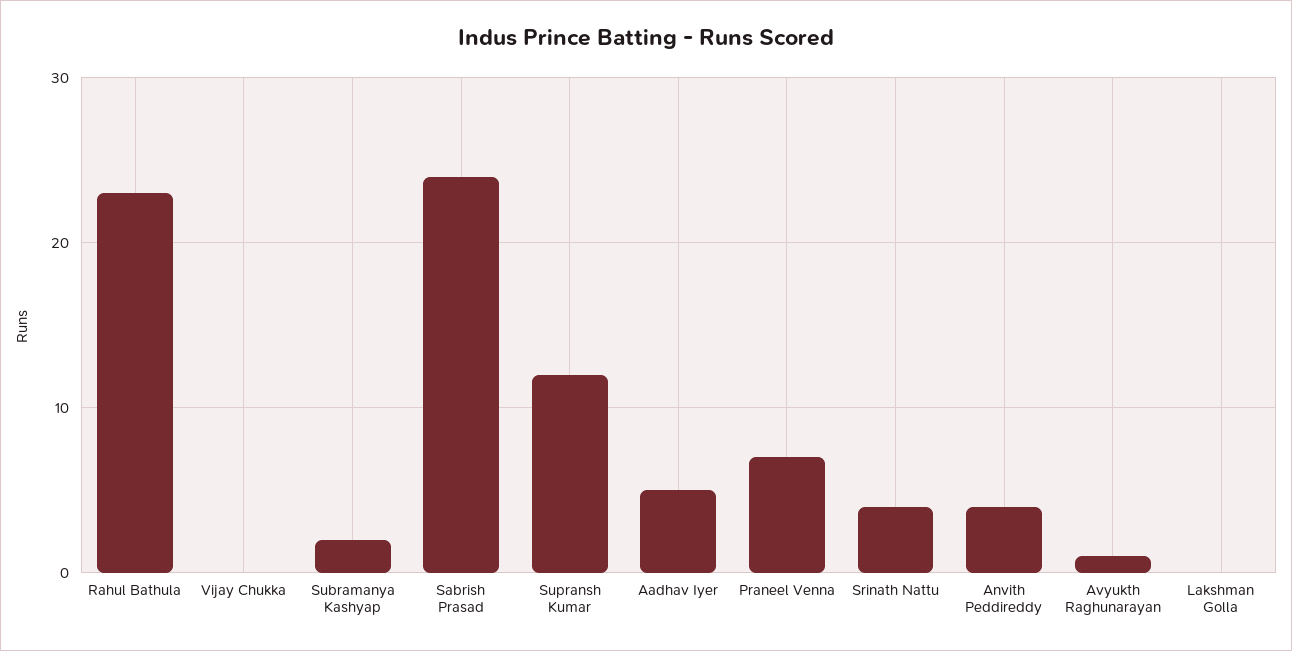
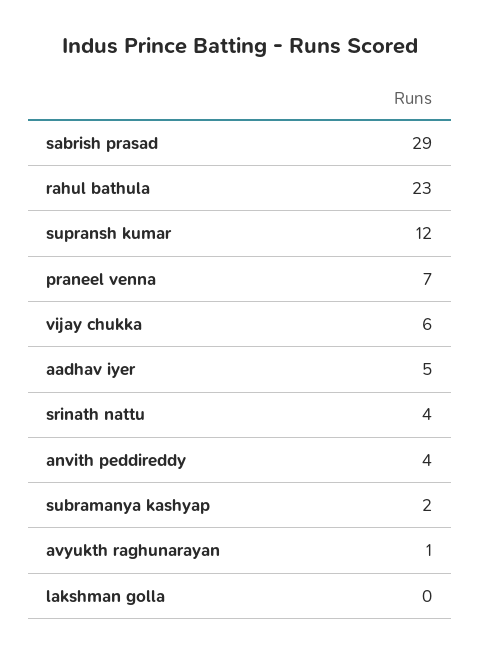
Vijay Chukka: 0 -> 6
Sabrish Prasad: 24 -> 29

